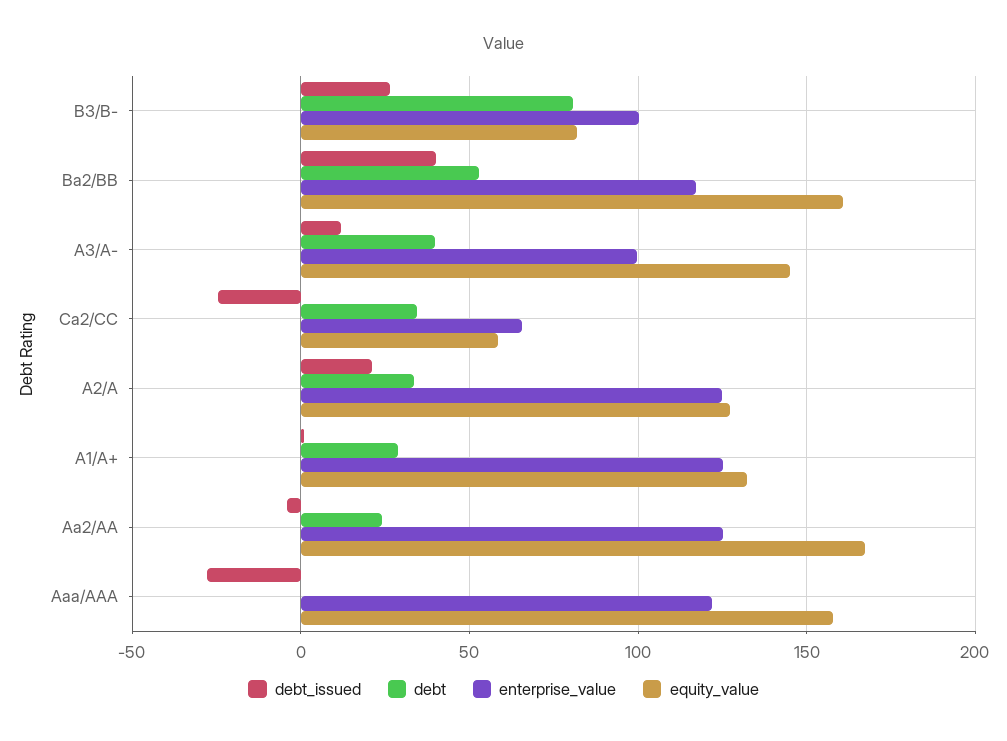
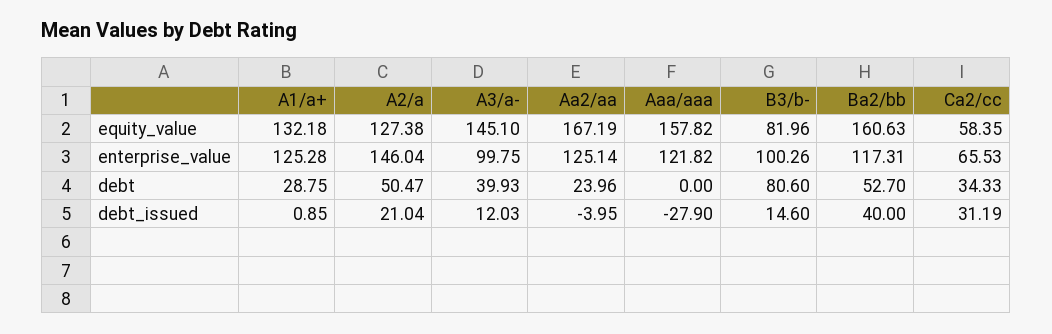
debt_issued, B3/B-: 25 -> 14.6
debt_issued, Ca2/CC: -25 -> 31.19
debt, A2/A: 35 -> 50.47
enterprise_value, A2/A: 125 -> 146.04

